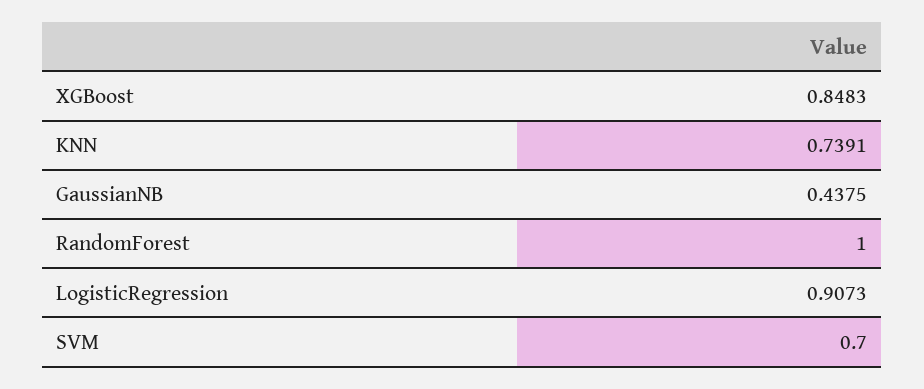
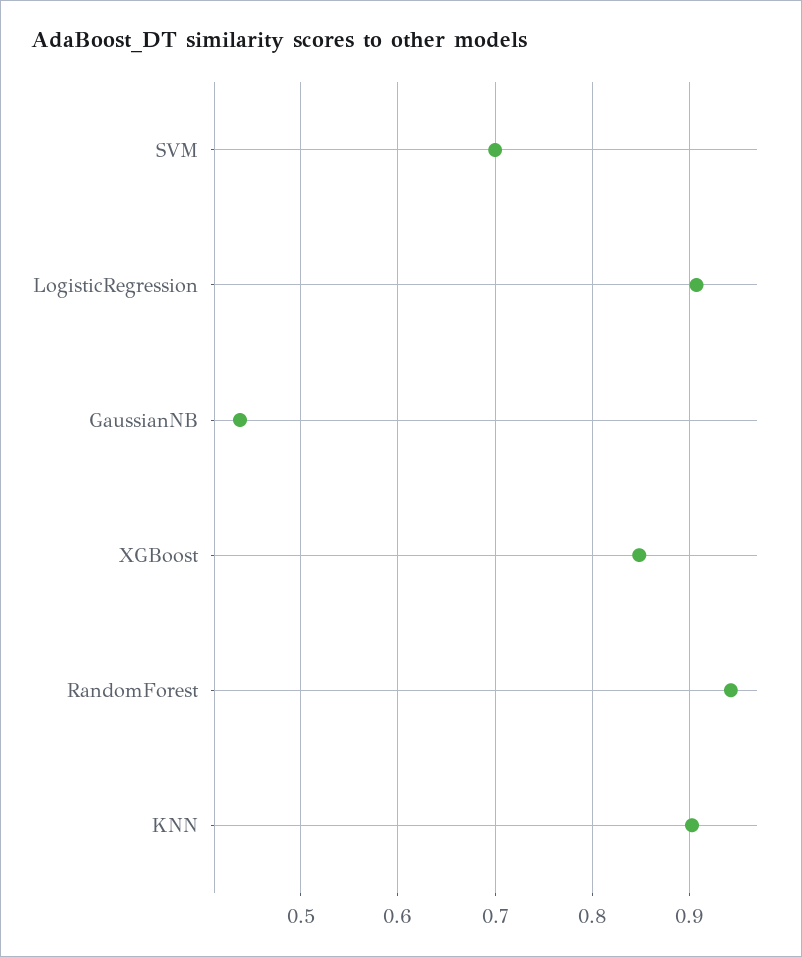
KNN: 0.7391 -> 0.9
RandomForest: 1 -> 0.94

